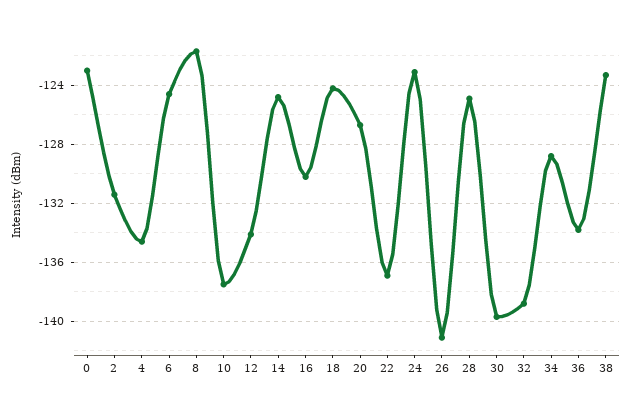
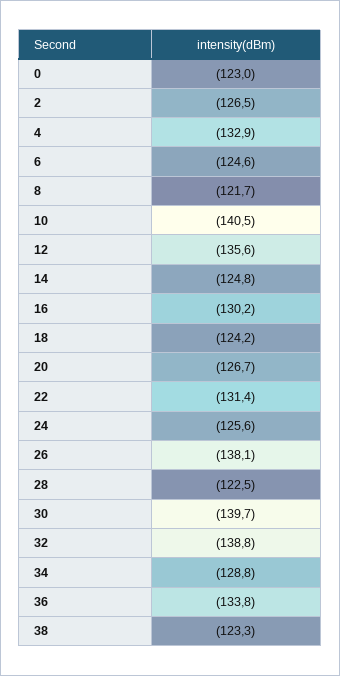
2: -131.5 -> -126.5
4: -134.5 -> -132.9
10: -137.5 -> -140.5
12: -134 -> -135.6
22: -137 -> -131.4
24: -123 -> -125.6
26: -141 -> -138.1
28: -125 -> -122.5

